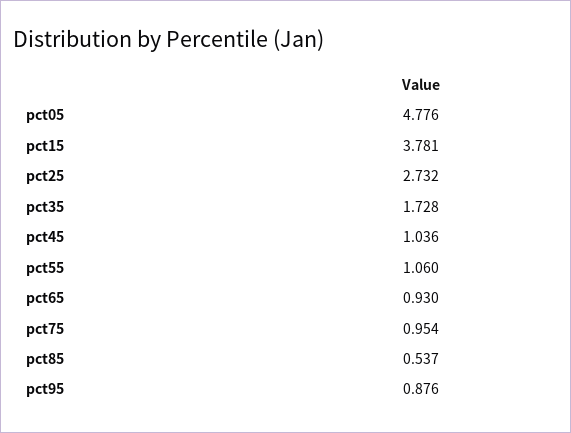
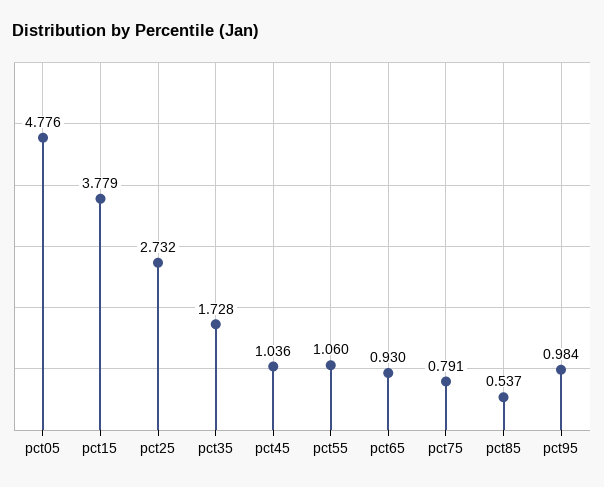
pct15: 3.781 -> 3.779
pct75: 0.954 -> 0.791
pct95: 0.876 -> 0.984

